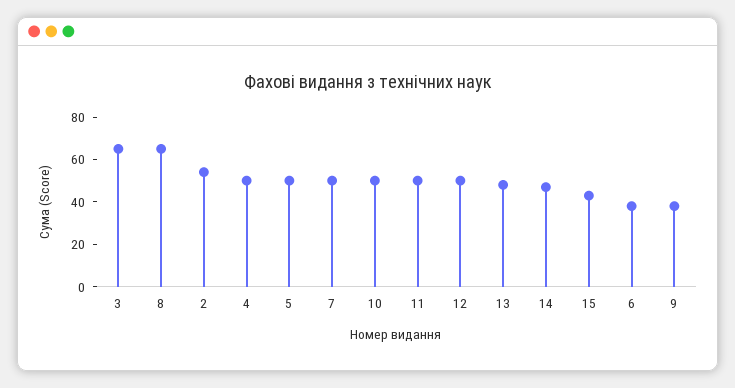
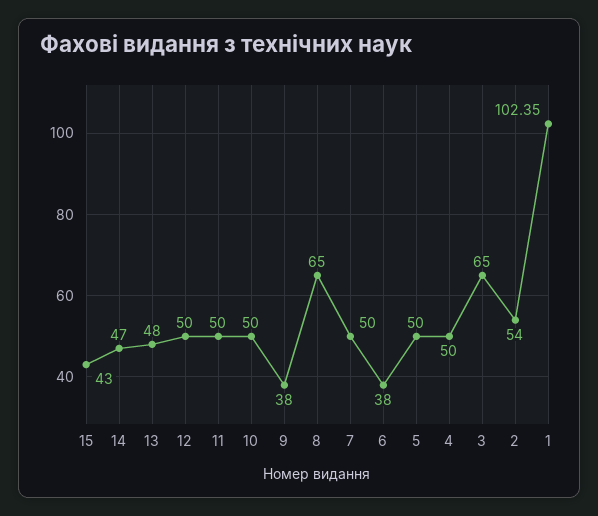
1: none -> 102.35

